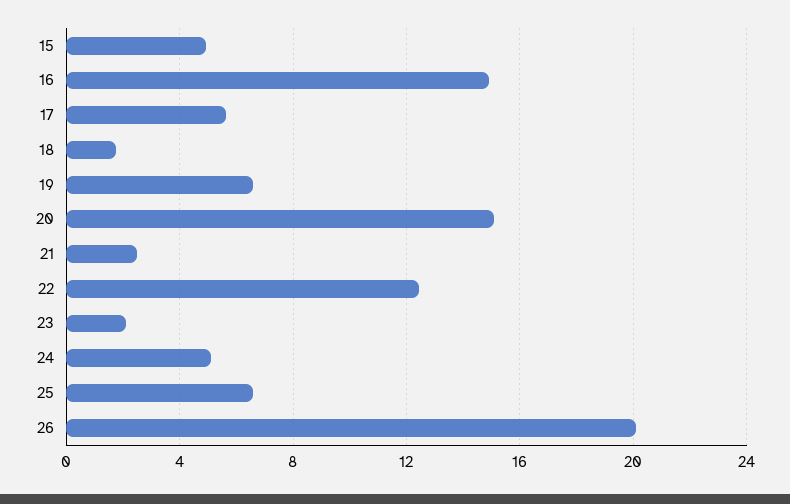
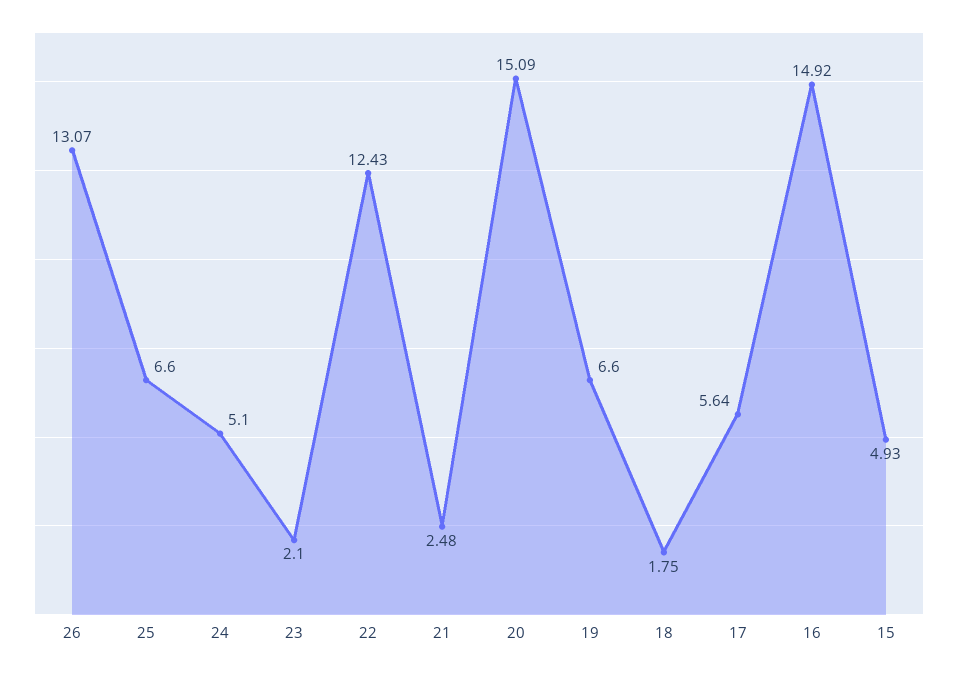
26: 20 -> 13.07

